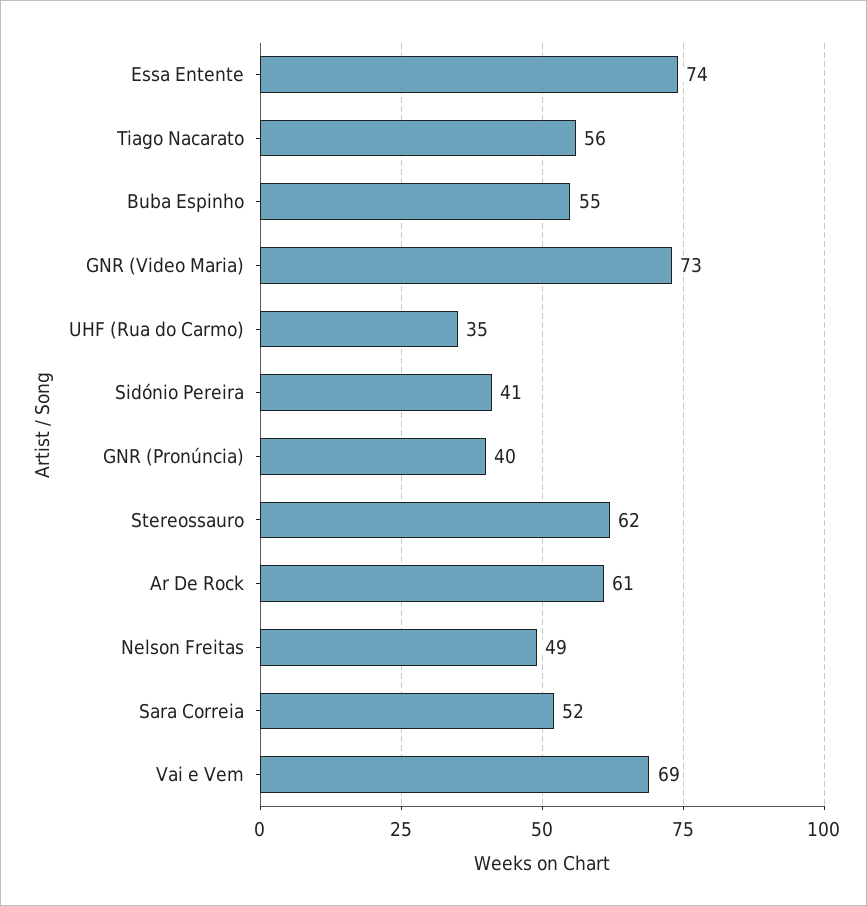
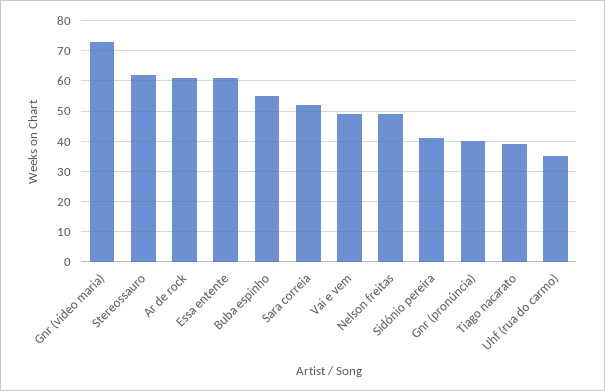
Essa Entente: 74 -> 60
Tiago Nacarato: 56 -> 40
Vai e Vem: 69 -> 50

